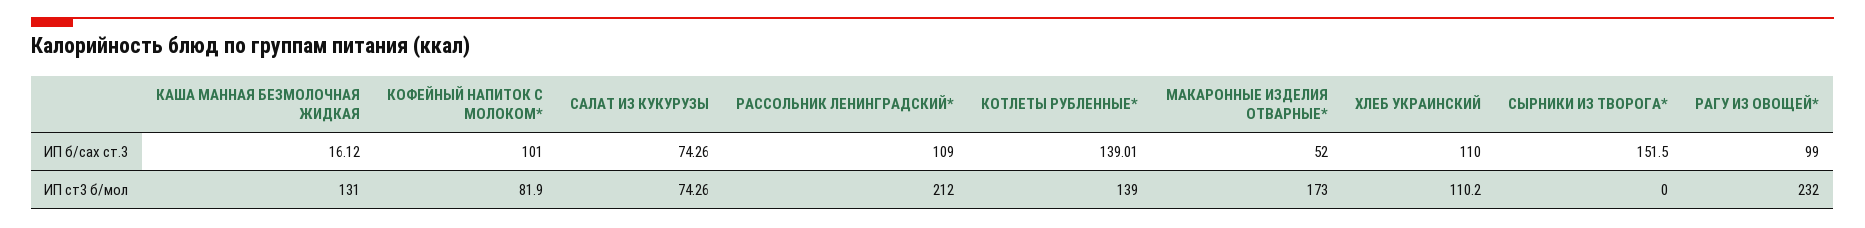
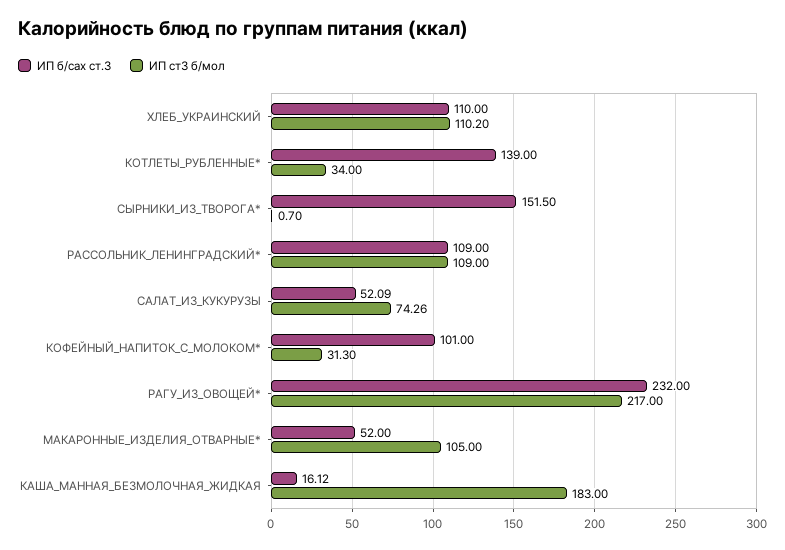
ИП б/сах ст.3, САЛАТ ИЗ КУКУРУЗЫ: 74.26 -> 52.09
ИП б/сах ст.3, КОТЛЕТЫ РУБЛЕННЫЕ*: 139.01 -> 139
ИП б/сах ст.3, РАГУ ИЗ ОВОЩЕЙ*: 99 -> 232
ИП ст3 б/мол, КАША МАННАЯ БЕЗМОЛОЧНАЯ ЖИДКАЯ: 131 -> 183
ИП ст3 б/мол, КОФЕЙНЫЙ НАПИТОК С МОЛОКОМ*: 81.9 -> 31.3
ИП ст3 б/мол, РАССОЛЬНИК ЛЕНИНГРАДСКИЙ*: 212 -> 109
ИП ст3 б/мол, КОТЛЕТЫ РУБЛЕННЫЕ*: 139 -> 34
ИП ст3 б/мол, МАКАРОННЫЕ ИЗДЕЛИЯ ОТВАРНЫЕ*: 173 -> 105
ИП ст3 б/мол, СЫРНИКИ ИЗ ТВОРОГА*: 0 -> 0.7
ИП ст3 б/мол, РАГУ ИЗ ОВОЩЕЙ*: 232 -> 217

